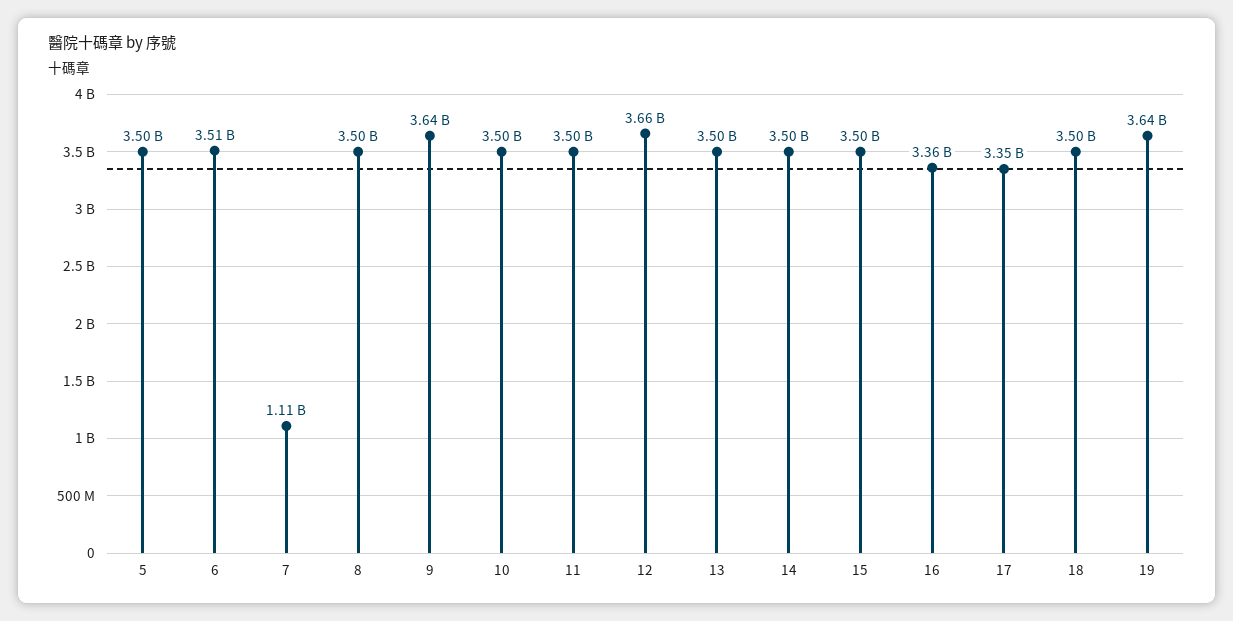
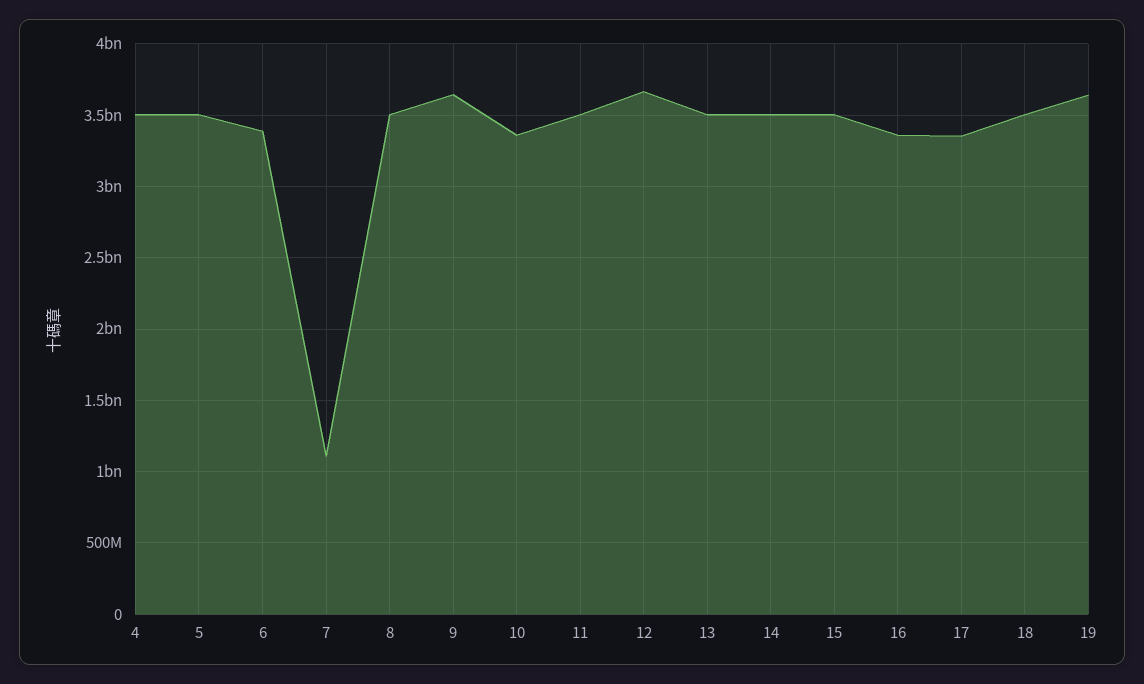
6: 3510000000 -> 3400000000
10: 3500000000 -> 3350000000
4: none -> 3500000000

